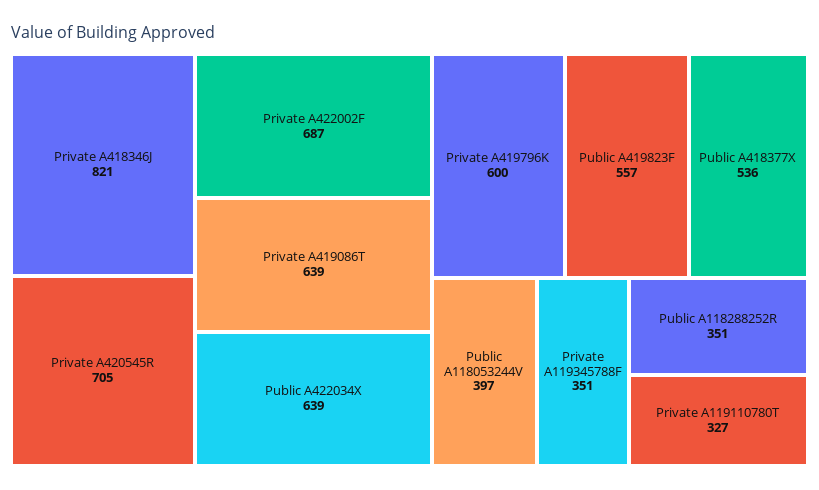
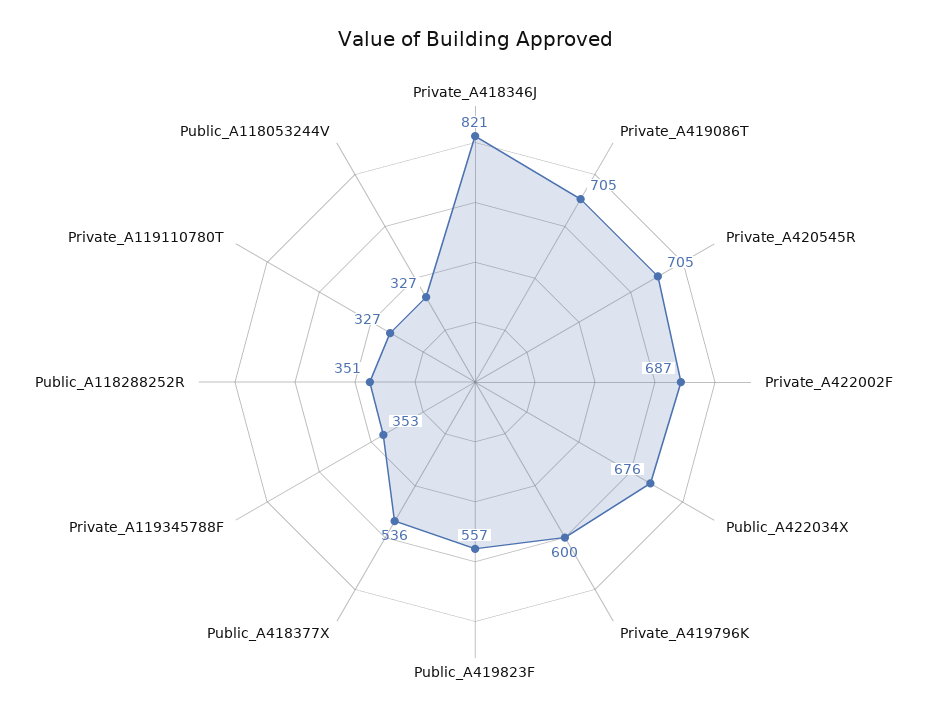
Private A419086T: 639 -> 705
Public A422034X: 639 -> 676
Public A118053244V: 397 -> 327
Private A119345788F: 351 -> 353

